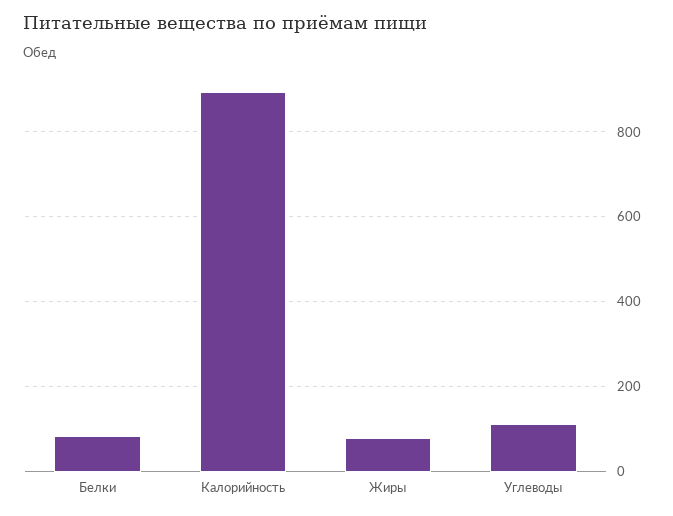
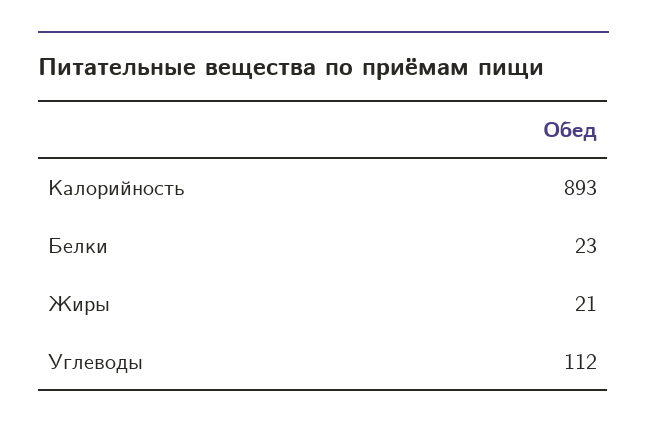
Белки: 80 -> 23
Жиры: 80 -> 21

